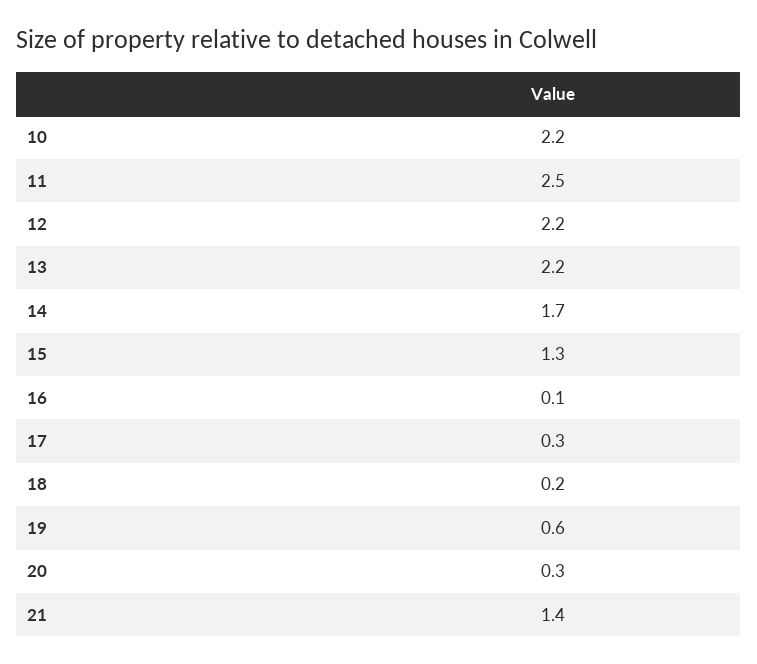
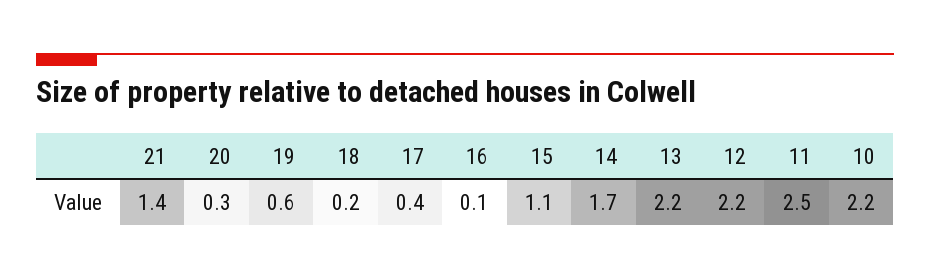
15: 1.3 -> 1.1
17: 0.3 -> 0.4

